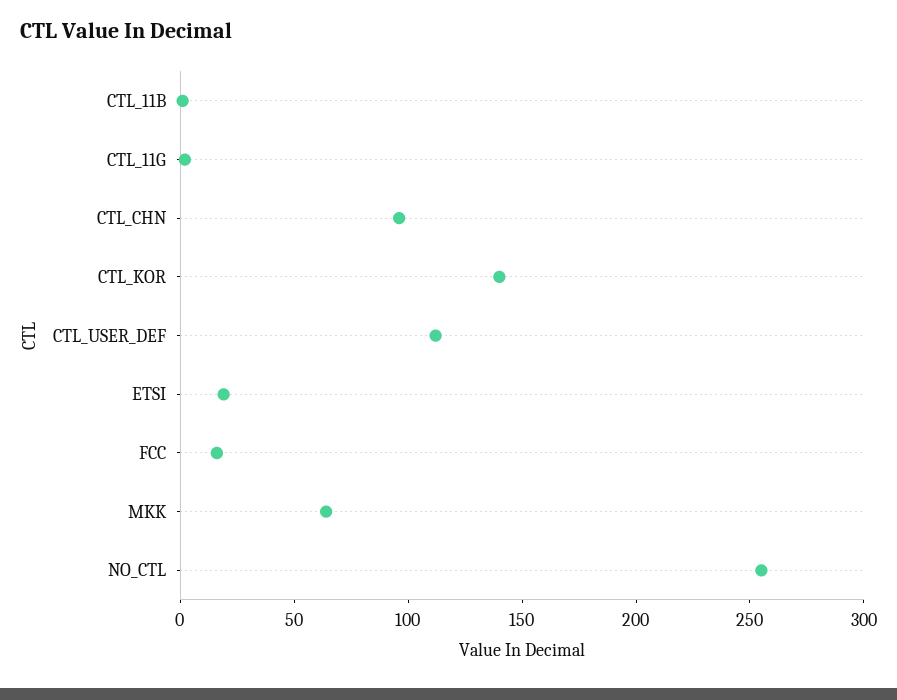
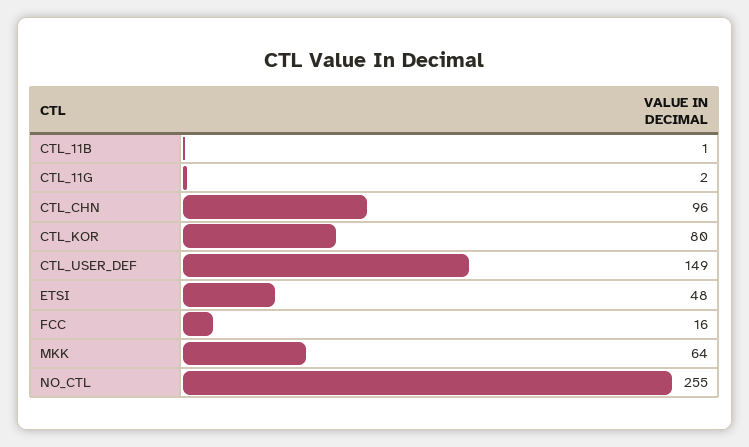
CTL_KOR: 140 -> 80
CTL_USER_DEF: 110 -> 149
ETSI: 20 -> 48

